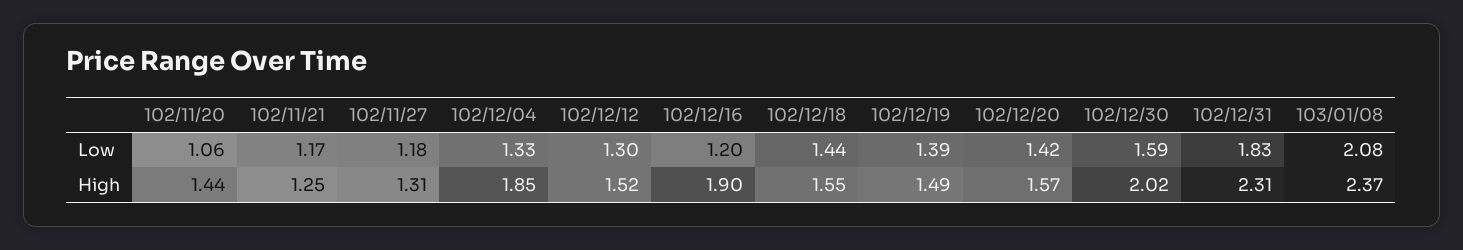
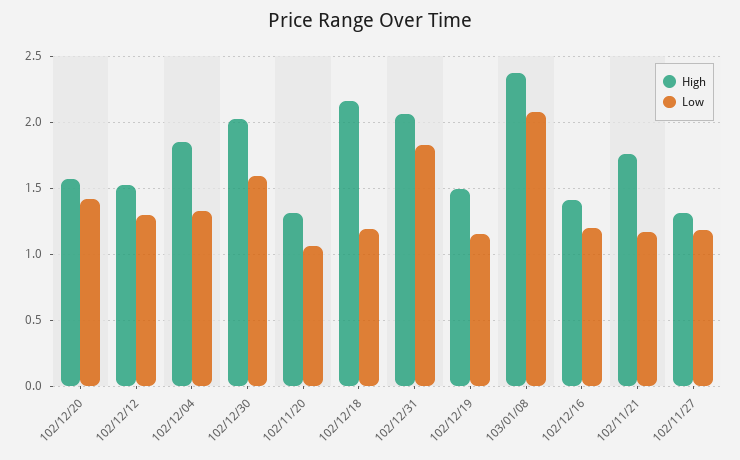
Low, 102/12/18: 1.44 -> 1.2
Low, 102/12/19: 1.39 -> 1.15
High, 102/11/20: 1.44 -> 1.3
High, 102/11/21: 1.25 -> 1.75
High, 102/12/16: 1.9 -> 1.4
High, 102/12/18: 1.55 -> 2.15
High, 102/12/31: 2.31 -> 2.05

